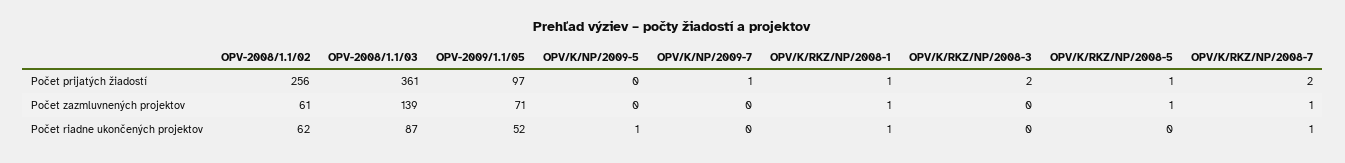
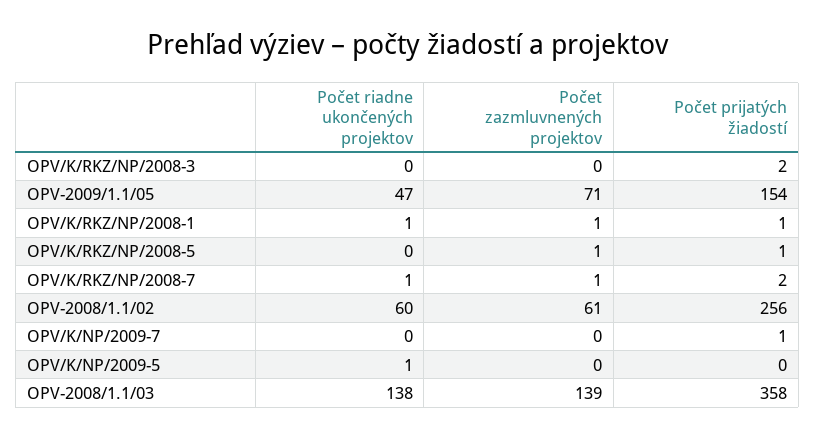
OPV-2008/1.1/03, Počet prijatých žiadostí: 361 -> 358
OPV-2009/1.1/05, Počet prijatých žiadostí: 97 -> 154
OPV-2008/1.1/02, Počet riadne ukončených projektov: 62 -> 60
OPV-2008/1.1/03, Počet riadne ukončených projektov: 87 -> 138
OPV-2009/1.1/05, Počet riadne ukončených projektov: 52 -> 47

